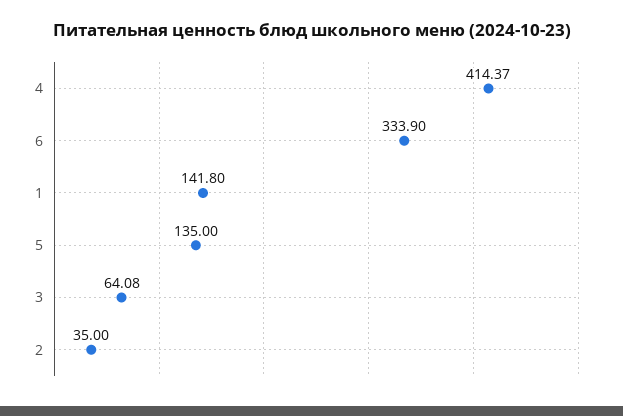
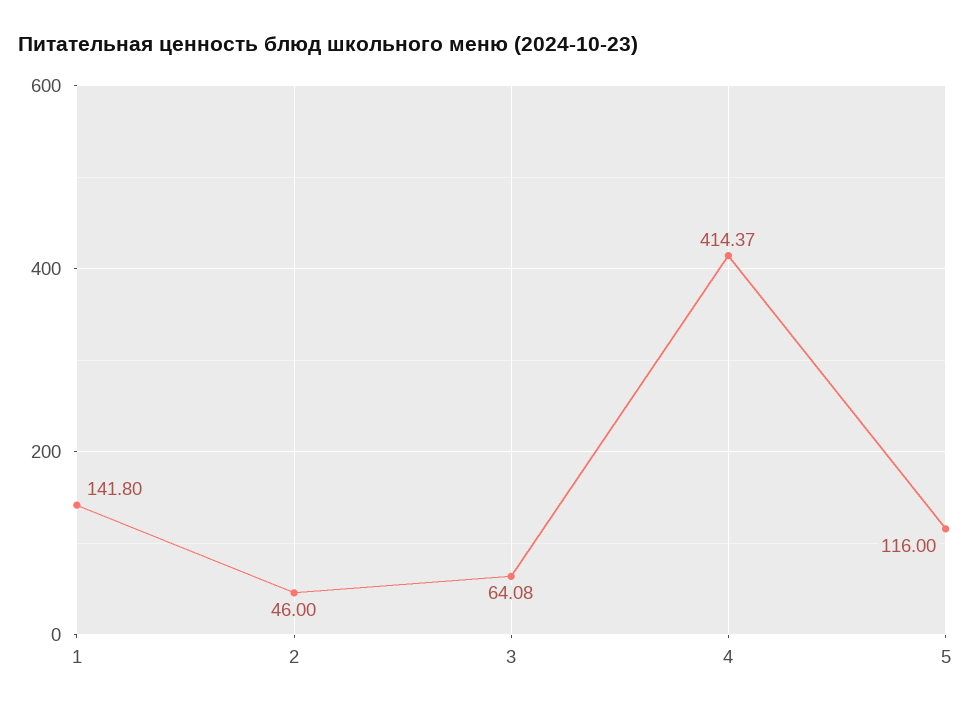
6: 333.9 -> none
5: 135 -> 116
2: 35 -> 46

